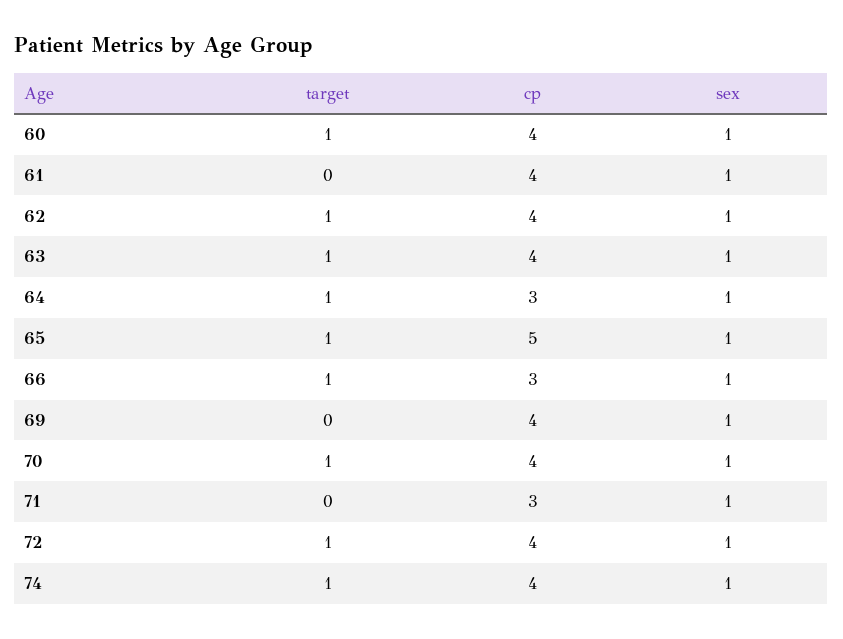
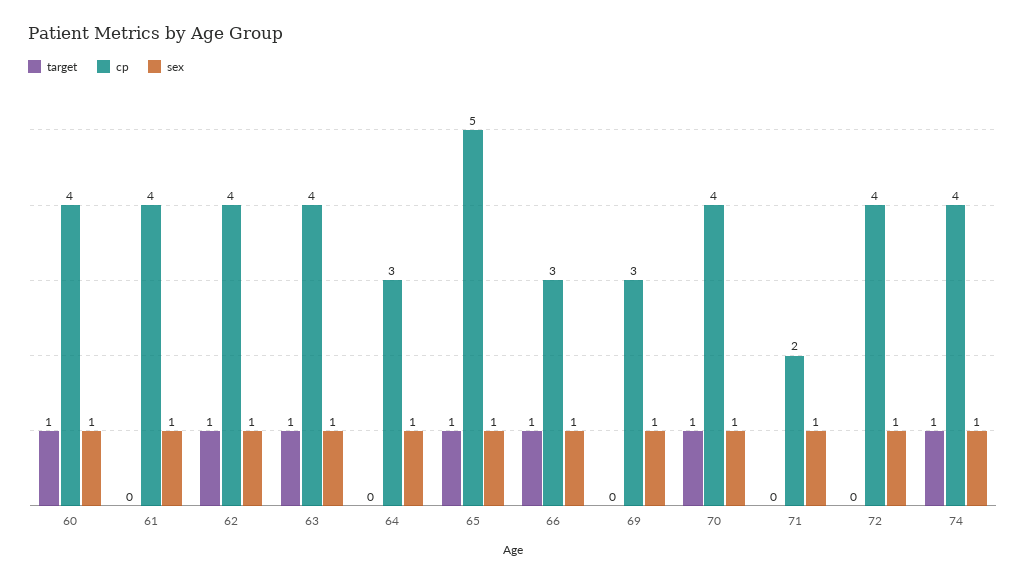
target, 64: 1 -> 0
cp, 69: 4 -> 3
cp, 71: 3 -> 2
target, 72: 1 -> 0

